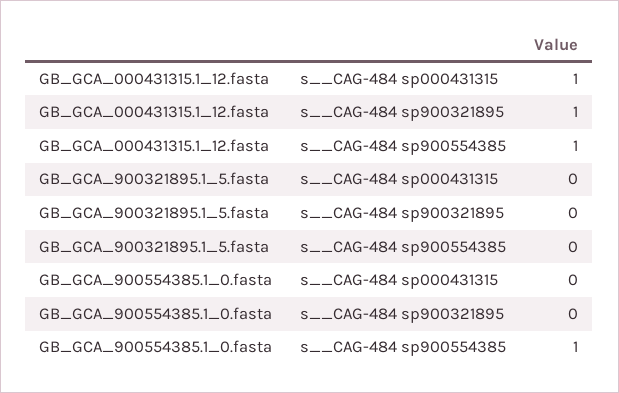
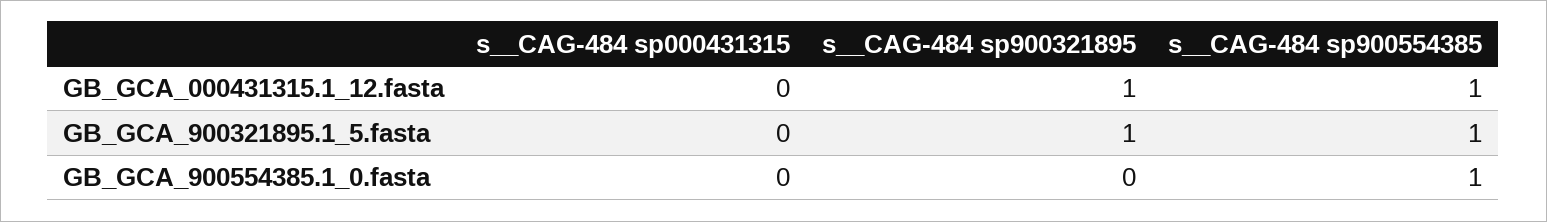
GB_GCA_000431315.1_12.fasta, s__CAG-484 sp000431315: 1 -> 0
GB_GCA_900321895.1_5.fasta, s__CAG-484 sp900321895: 0 -> 1
GB_GCA_900321895.1_5.fasta, s__CAG-484 sp900554385: 0 -> 1

